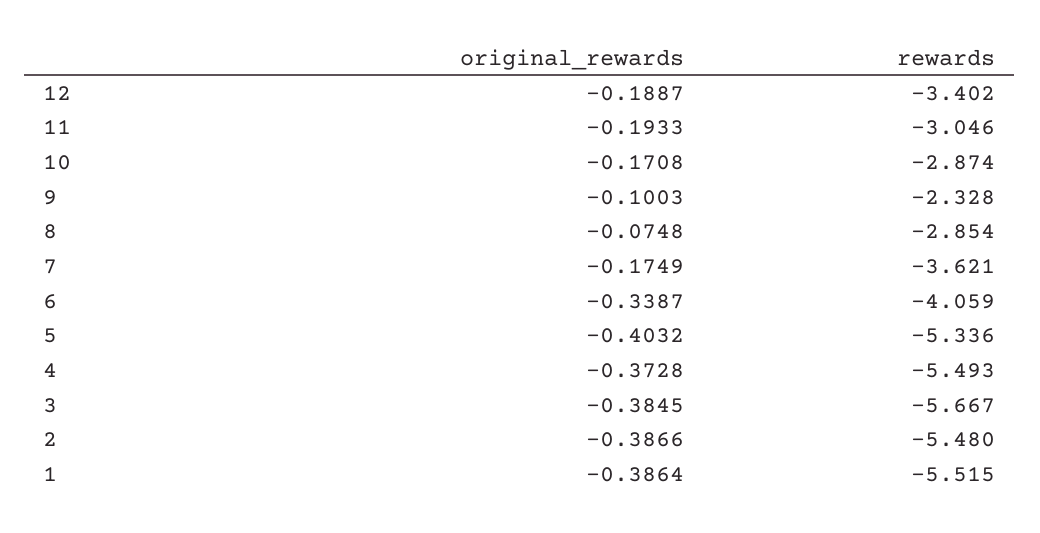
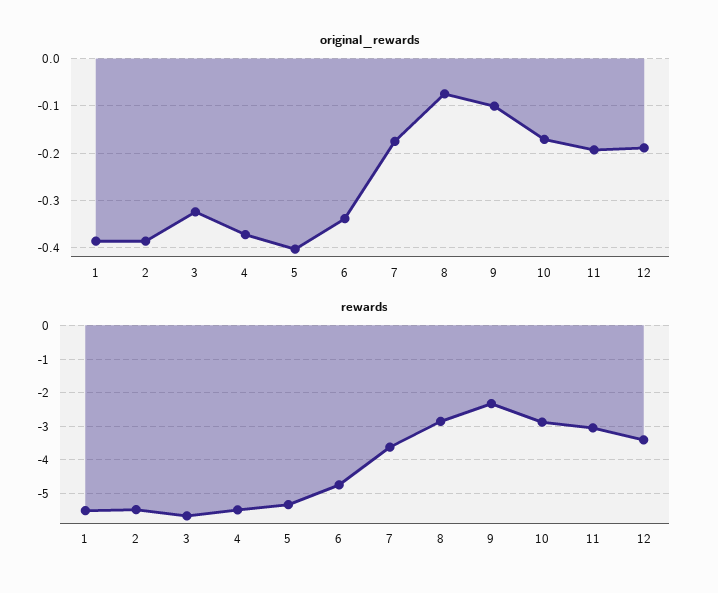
rewards, 6: -4.059 -> -4.8
original_rewards, 3: -0.3845 -> -0.32

